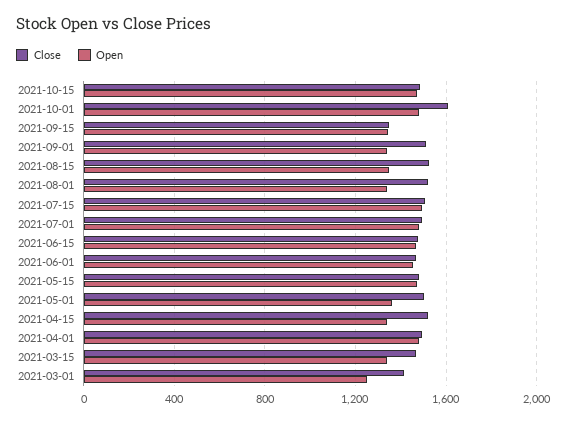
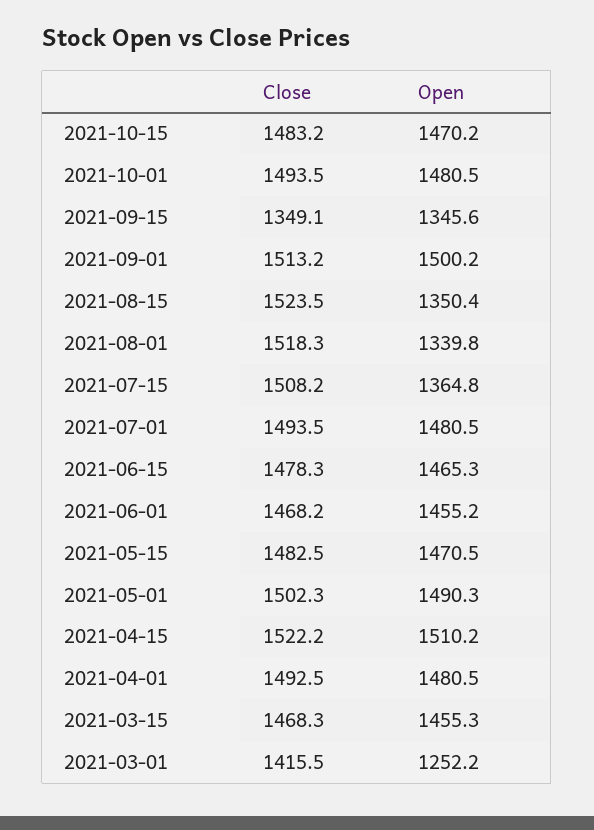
Close, 2021-10-01: 1600 -> 1493.5
Open, 2021-09-01: 1350 -> 1500.2
Open, 2021-07-15: 1500 -> 1364.8
Open, 2021-05-01: 1350 -> 1490.3
Open, 2021-04-15: 1350 -> 1510.2
Open, 2021-03-15: 1350 -> 1455.3

